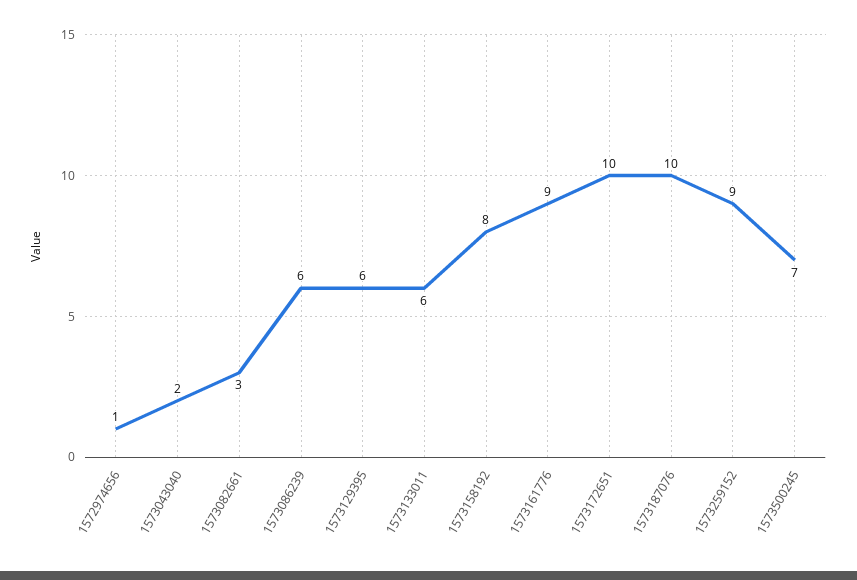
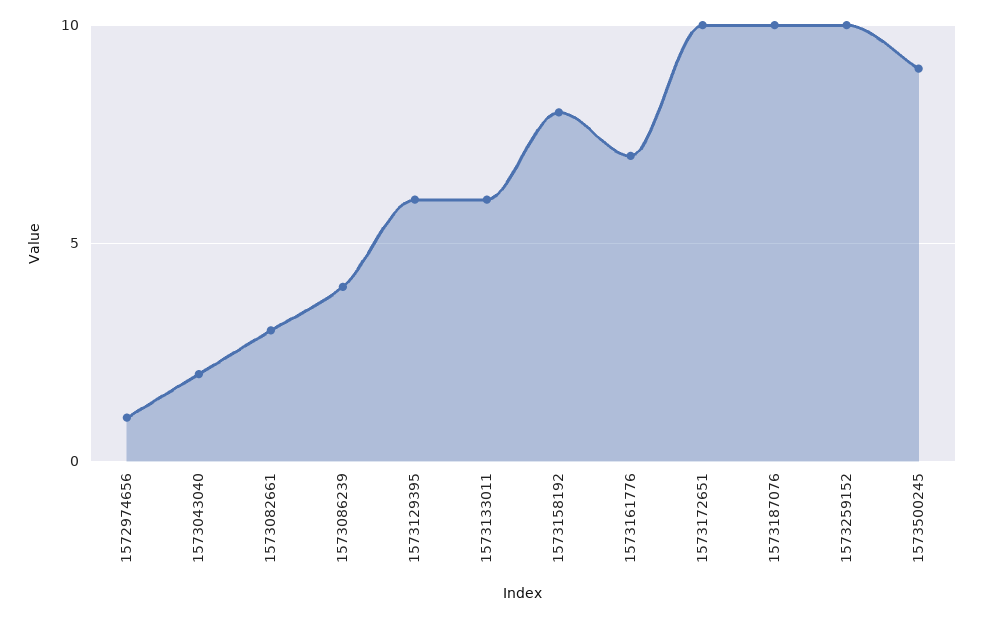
1573086239: 6 -> 4
1573161776: 9 -> 7
1573259152: 9 -> 10
1573500245: 7 -> 9

